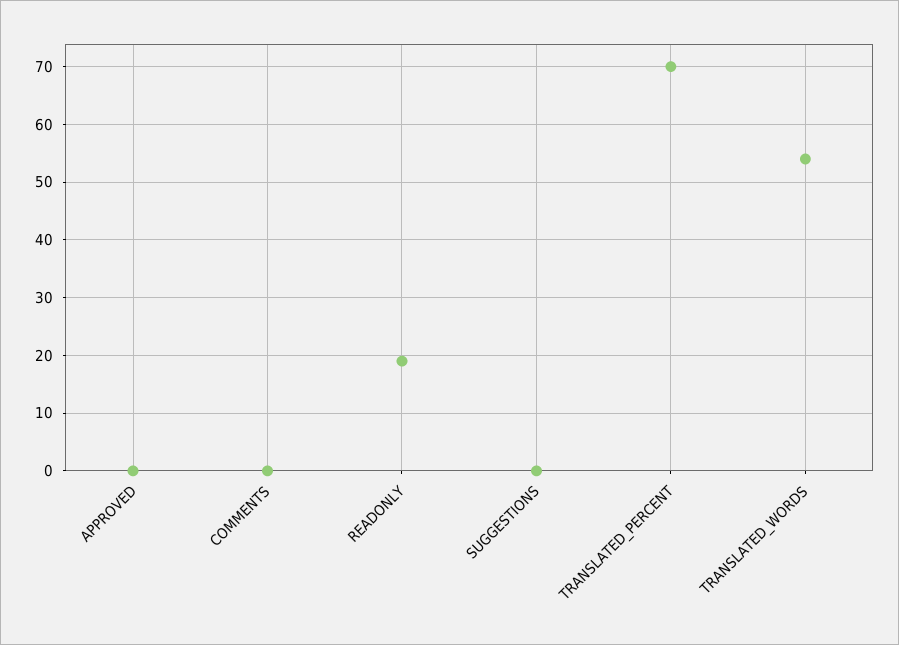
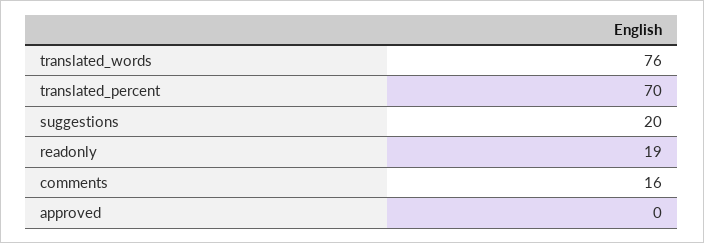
COMMENTS: 0 -> 16
SUGGESTIONS: 0 -> 20
TRANSLATED_WORDS: 55 -> 76

